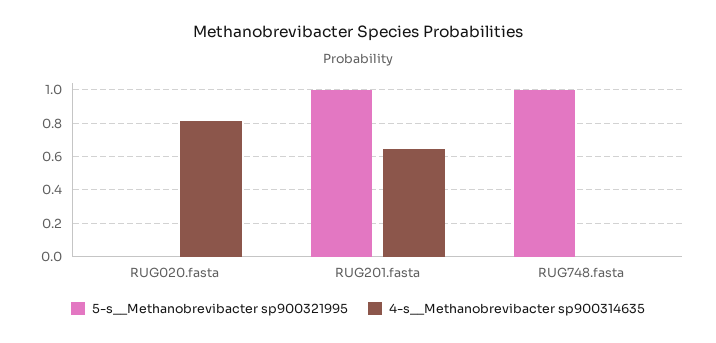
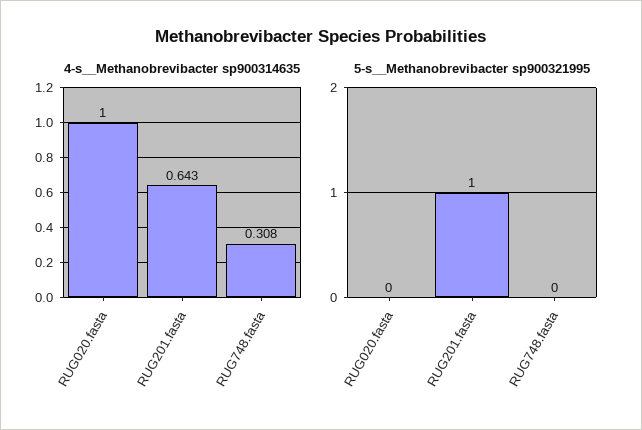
4-s__Methanobrevibacter sp900314635, RUG020.fasta: 0.8 -> 1
5-s__Methanobrevibacter sp900321995, RUG748.fasta: 1 -> 0
4-s__Methanobrevibacter sp900314635, RUG748.fasta: 0 -> 0.308

